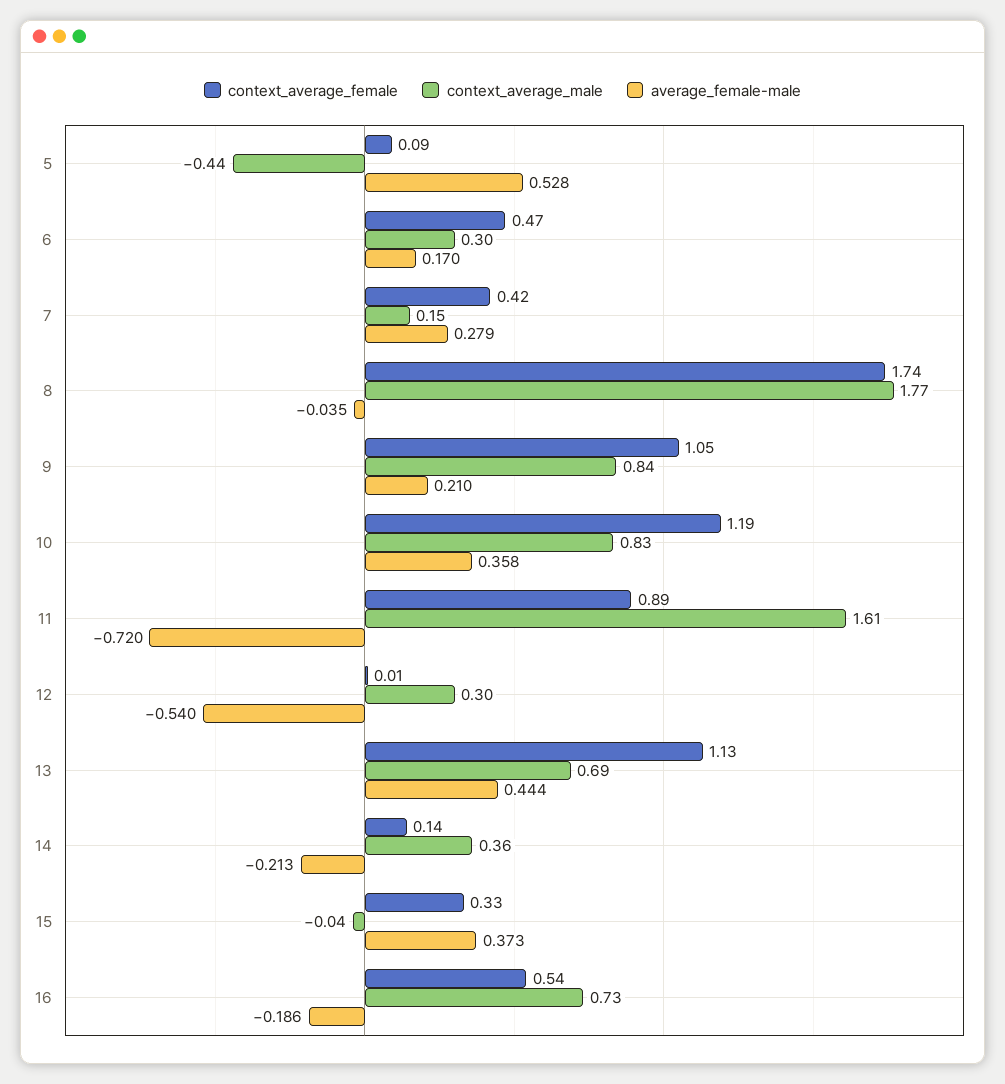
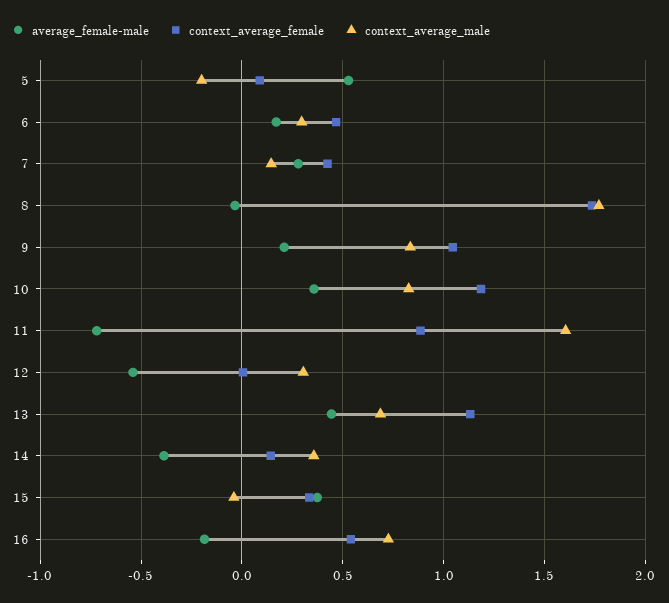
context_average_male, 5: -0.44 -> -0.2
average_female-male, 14: -0.213 -> -0.4

